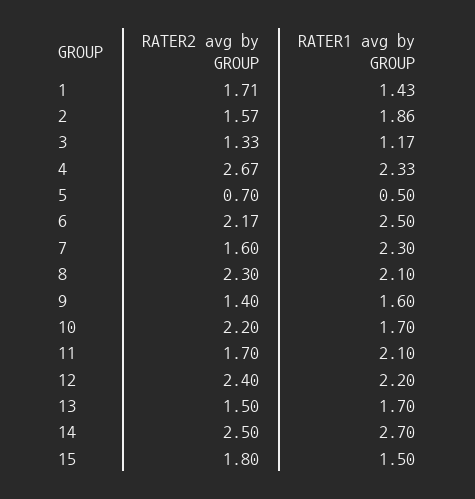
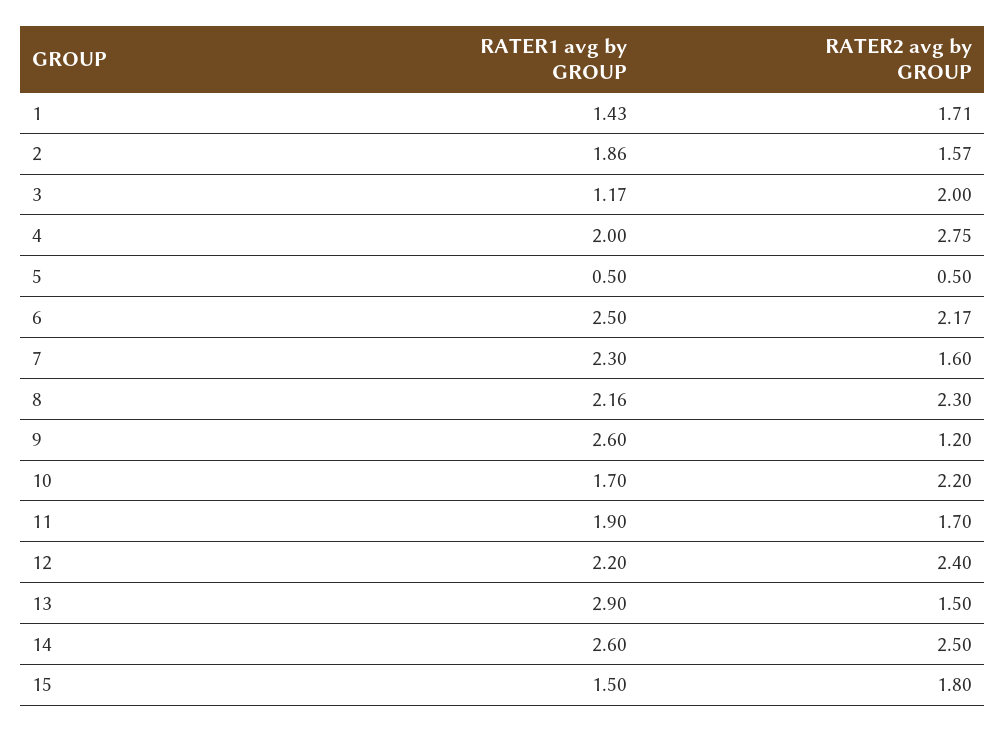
RATER2 avg by GROUP, 3: 1.33 -> 2
RATER2 avg by GROUP, 4: 2.67 -> 2.75
RATER1 avg by GROUP, 4: 2.33 -> 2
RATER2 avg by GROUP, 5: 0.7 -> 0.5
RATER1 avg by GROUP, 8: 2.1 -> 2.16
RATER2 avg by GROUP, 9: 1.4 -> 1.2
RATER1 avg by GROUP, 9: 1.6 -> 2.6
RATER1 avg by GROUP, 11: 2.1 -> 1.9
RATER1 avg by GROUP, 13: 1.7 -> 2.9
RATER1 avg by GROUP, 14: 2.7 -> 2.6

